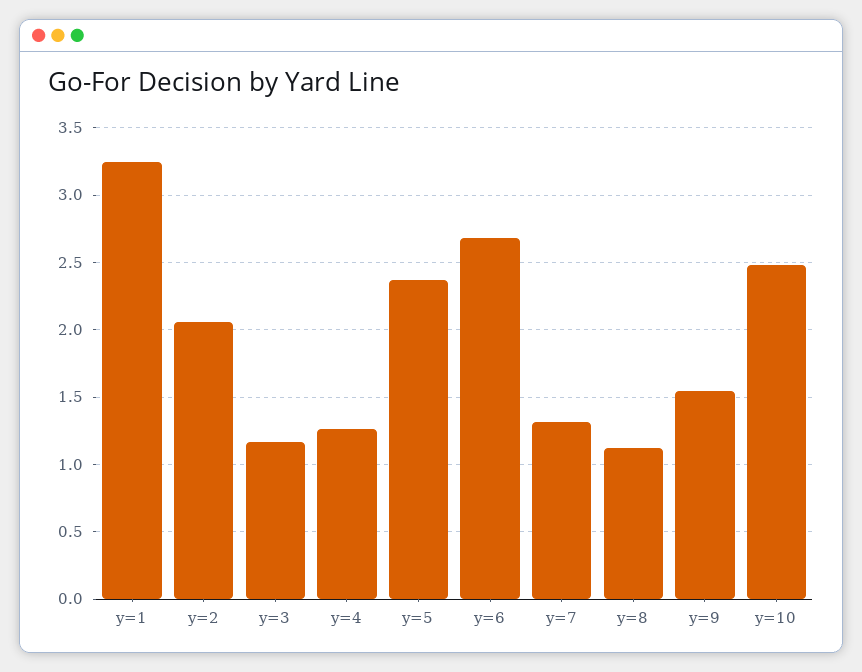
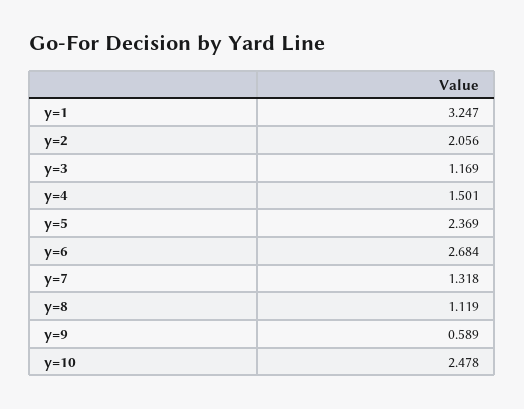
y=4: 1.25 -> 1.501
y=9: 1.55 -> 0.589

